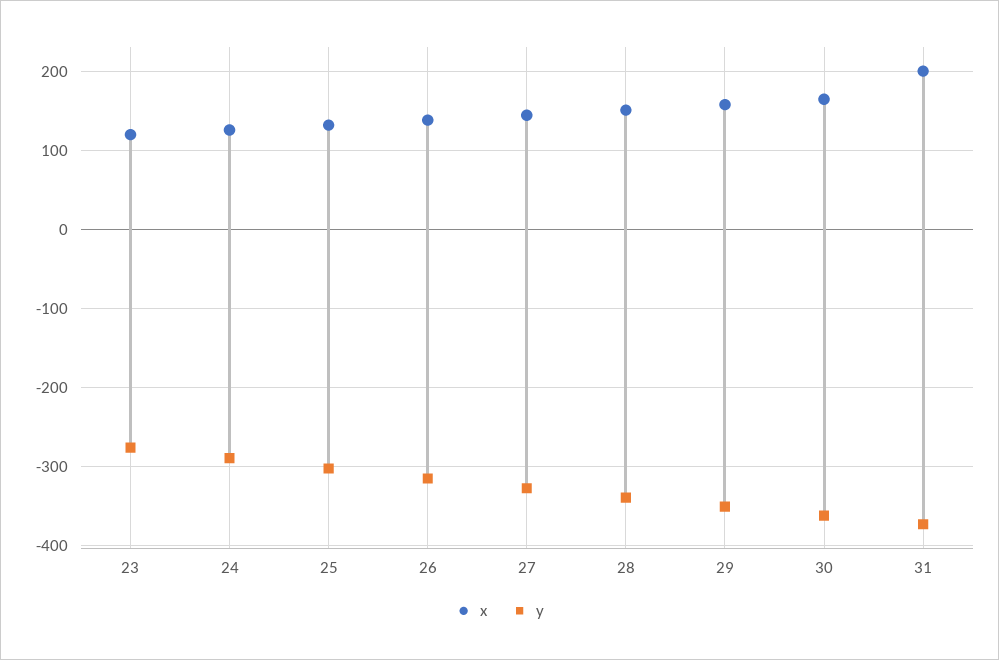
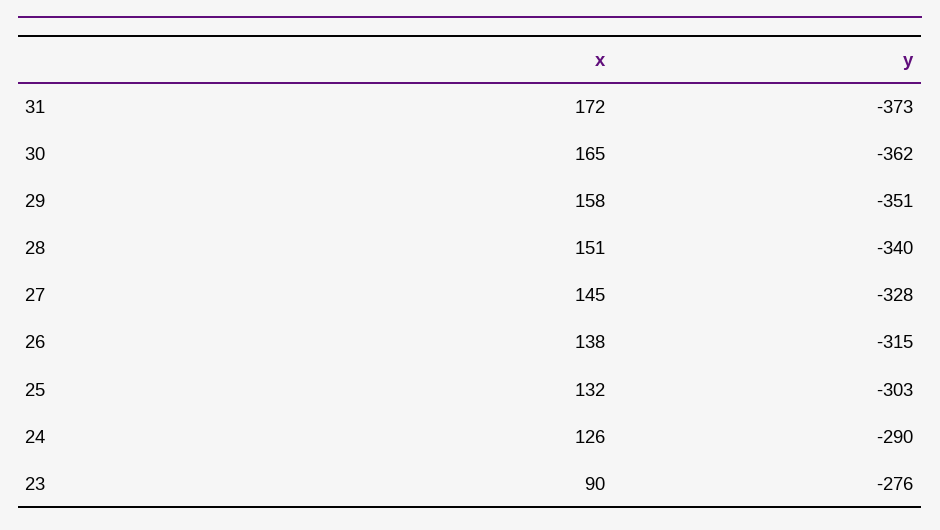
x, 23: 120 -> 90
x, 31: 200 -> 172

